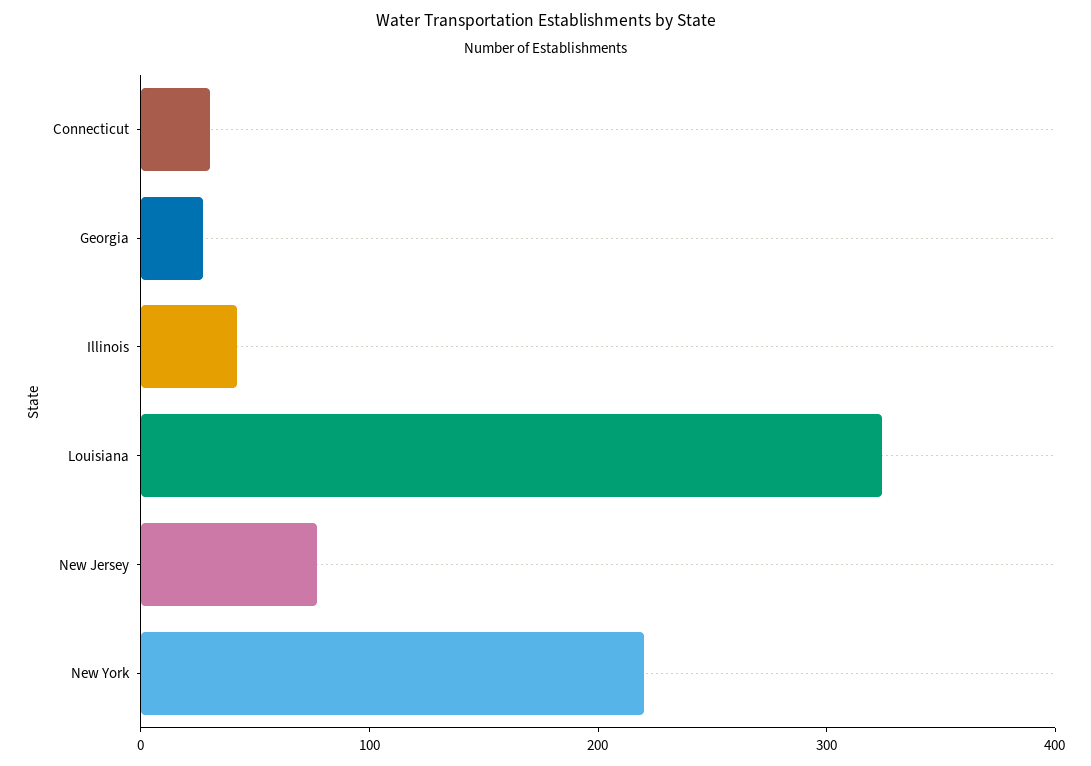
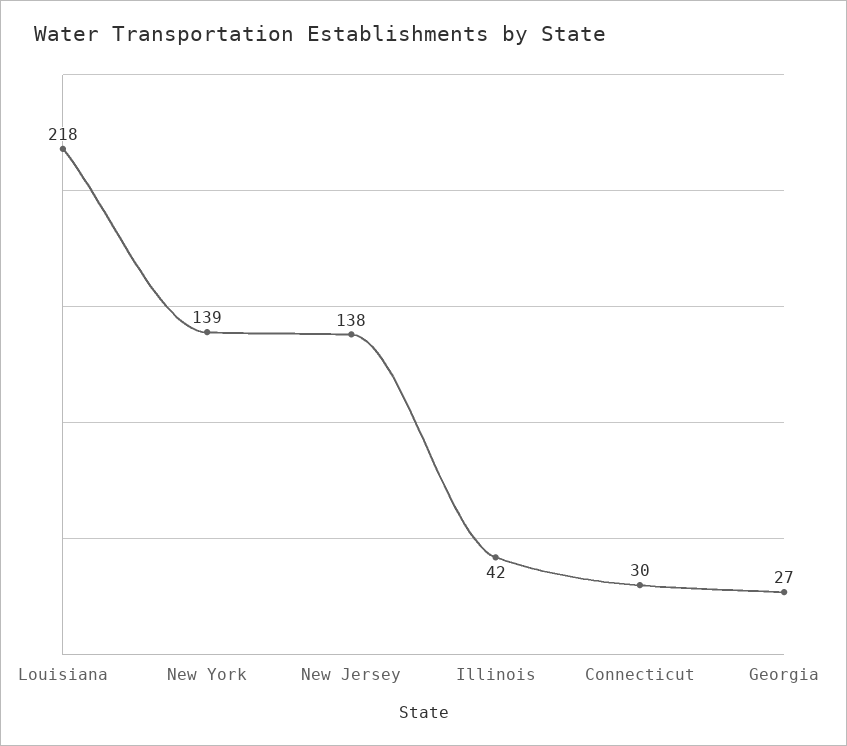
Louisiana: 320 -> 218
New Jersey: 80 -> 138
New York: 220 -> 139

